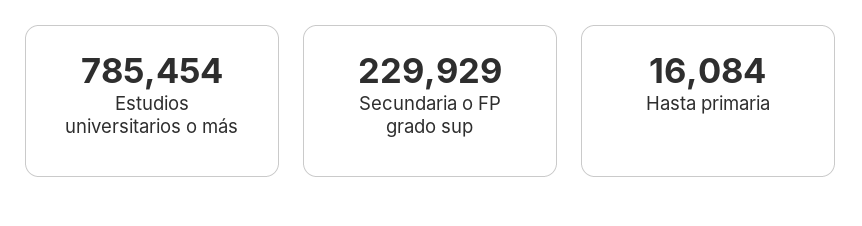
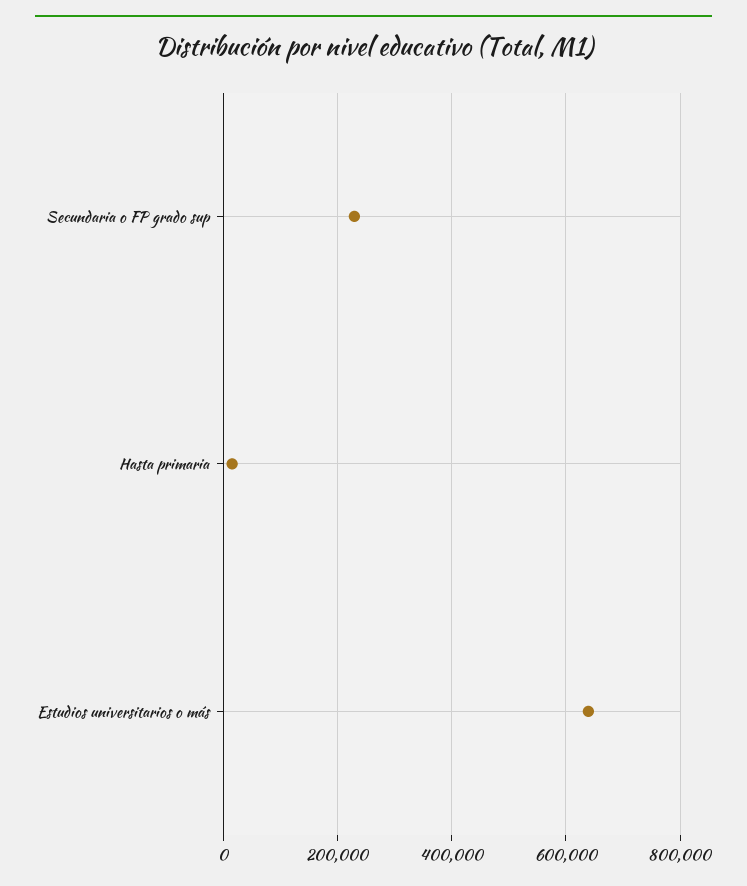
Estudios universitarios o más: 785454 -> 640000

